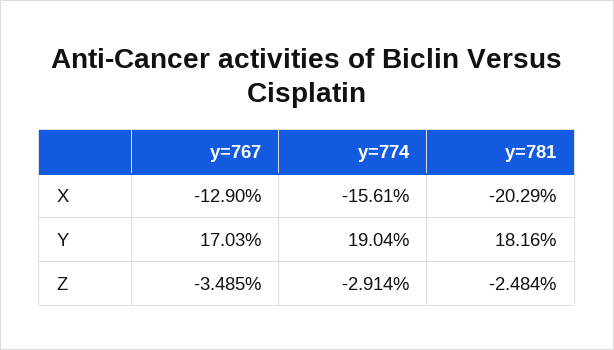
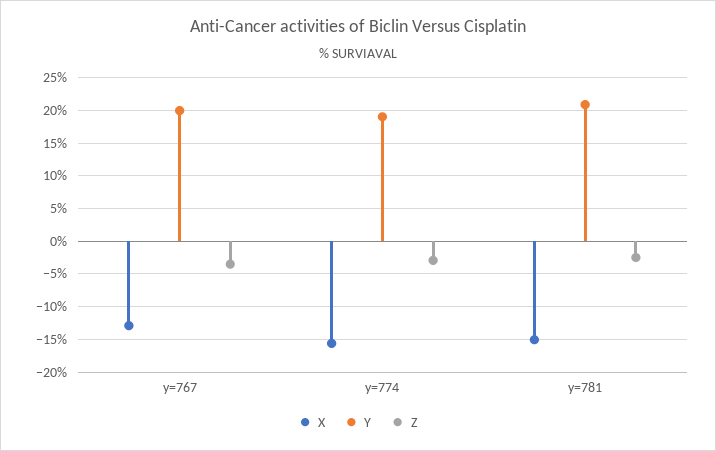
X, y=781: -20.29 -> -15
Y, y=767: 17.03 -> 20
Y, y=781: 18.16 -> 21

